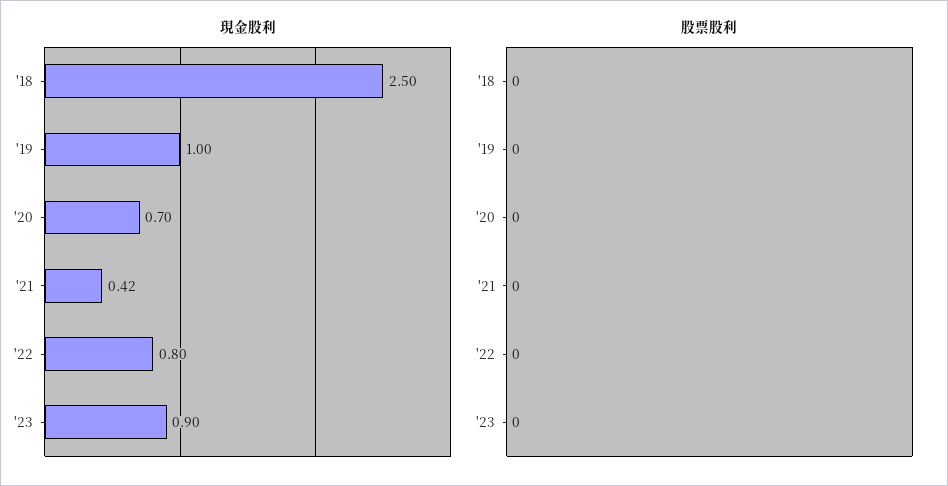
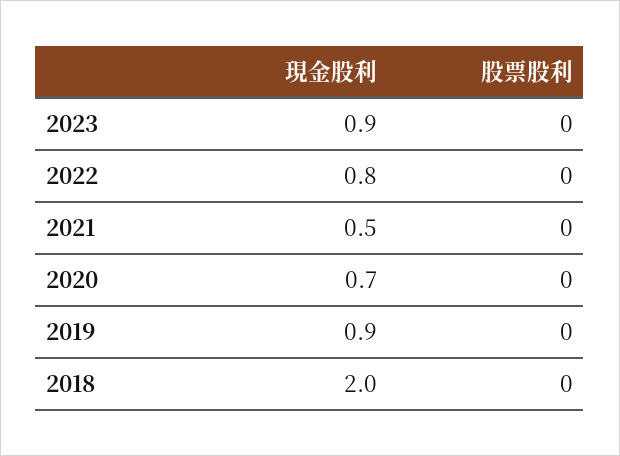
現金股利, '18: 2.5 -> 2
現金股利, '19: 1 -> 0.9
現金股利, '21: 0.42 -> 0.5

